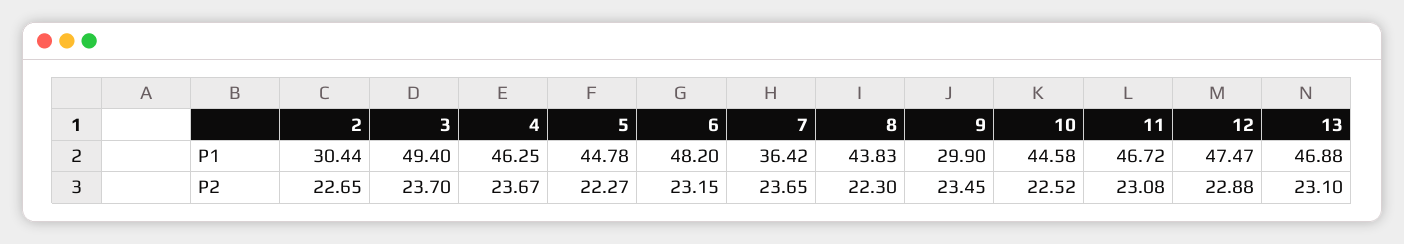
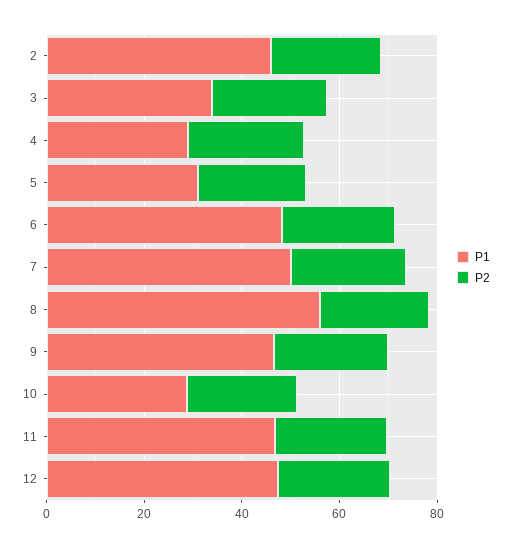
P1, 2: 30.44 -> 45
P1, 3: 49.4 -> 35
P1, 4: 46.25 -> 30
P1, 5: 44.78 -> 30
P1, 7: 36.42 -> 50
P1, 8: 43.83 -> 55
P1, 9: 29.9 -> 45
P1, 10: 44.58 -> 30
P1, 13: 46.88 -> none
P2, 13: 23.1 -> none

